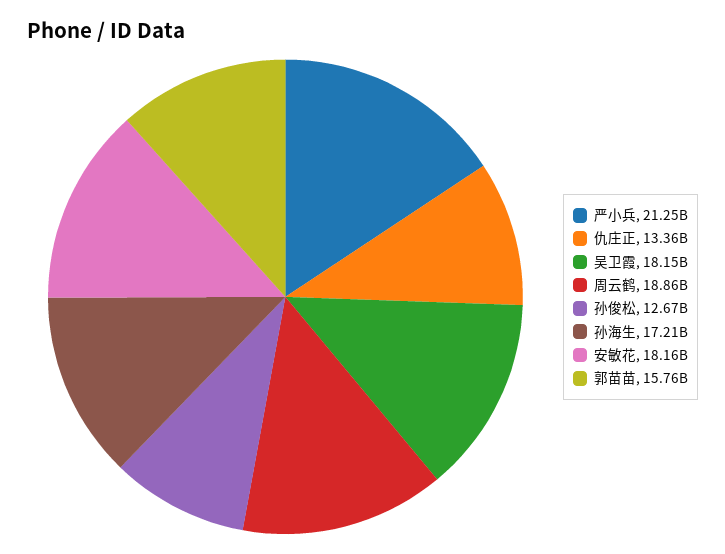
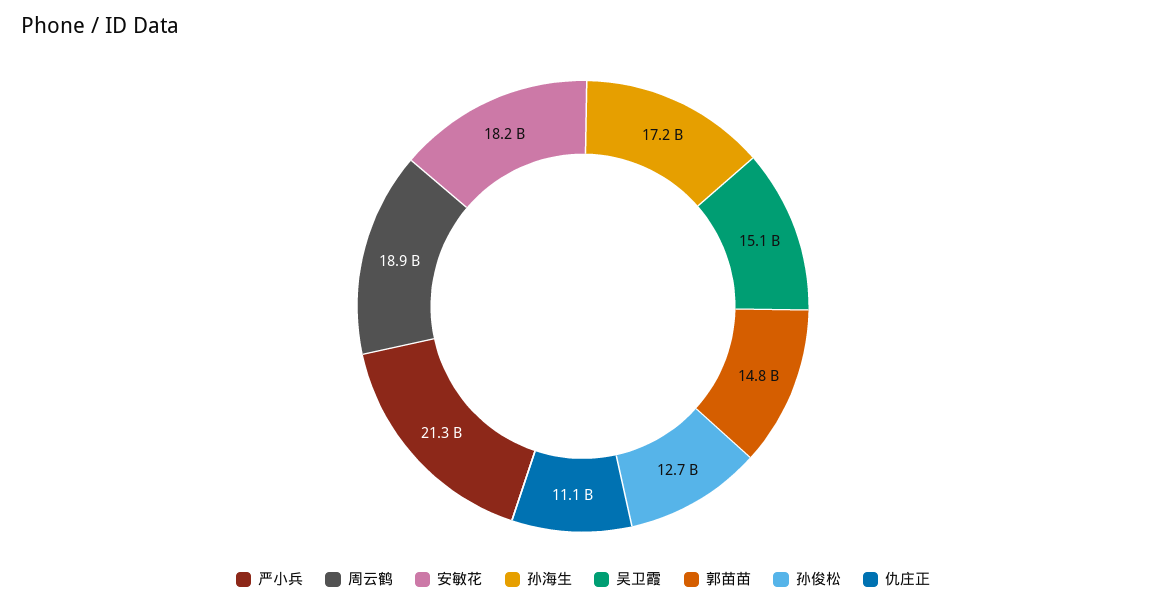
仇庄正: 13360000000 -> 11100000000
吴卫霞: 18150000000 -> 15100000000
郭苗苗: 15760000000 -> 14800000000

